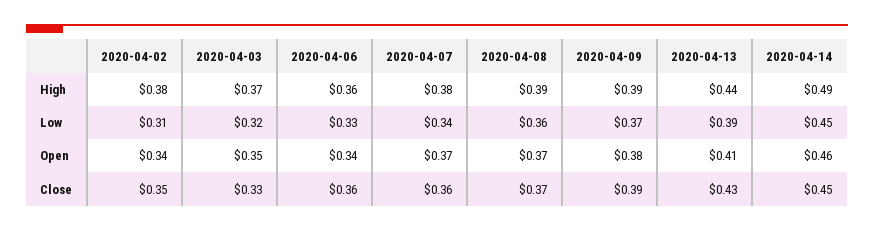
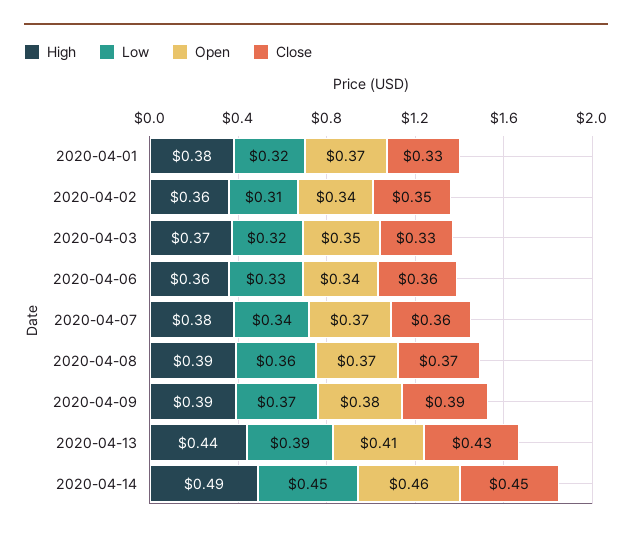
High, 2020-04-02: 0.38 -> 0.36
High, 2020-04-01: none -> 0.38
Low, 2020-04-01: none -> 0.32
Open, 2020-04-01: none -> 0.37
Close, 2020-04-01: none -> 0.33

